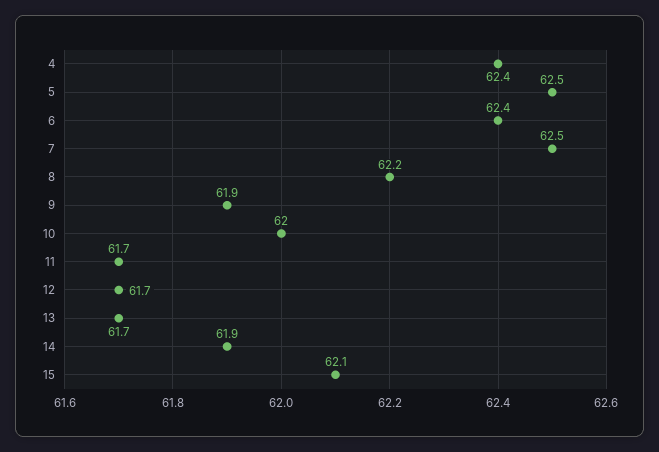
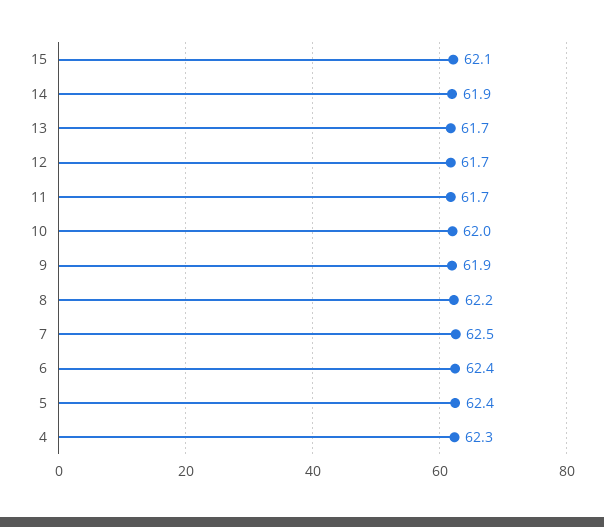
4: 62.4 -> 62.3
5: 62.5 -> 62.4

